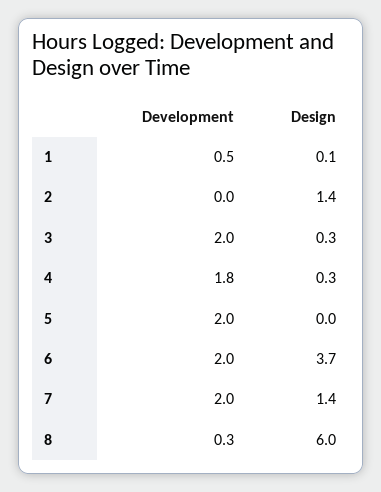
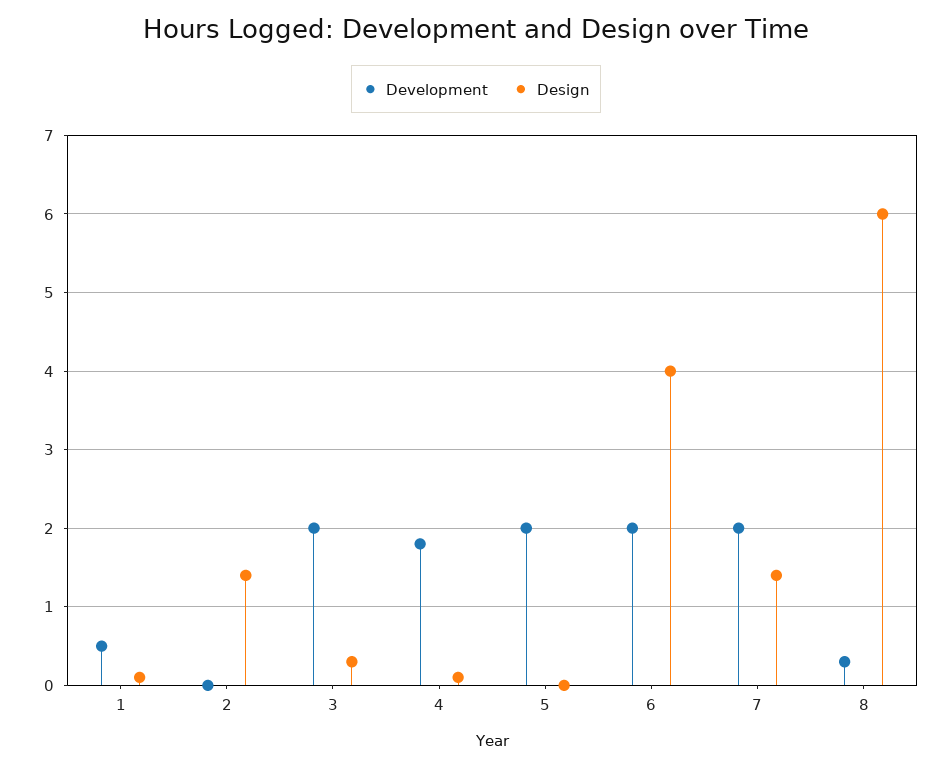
Design, 4: 0.3 -> 0.1
Design, 6: 3.7 -> 4

